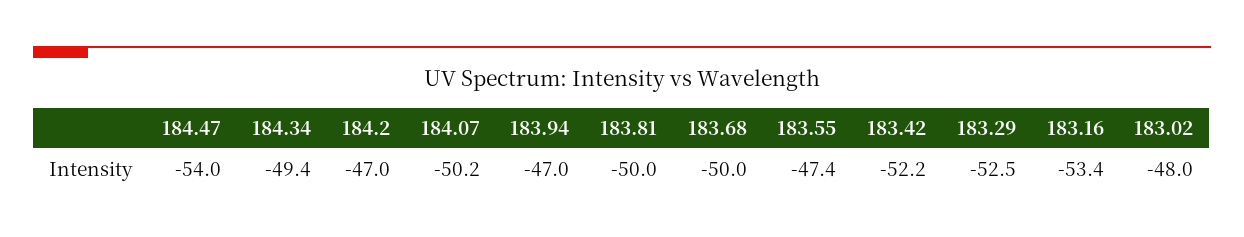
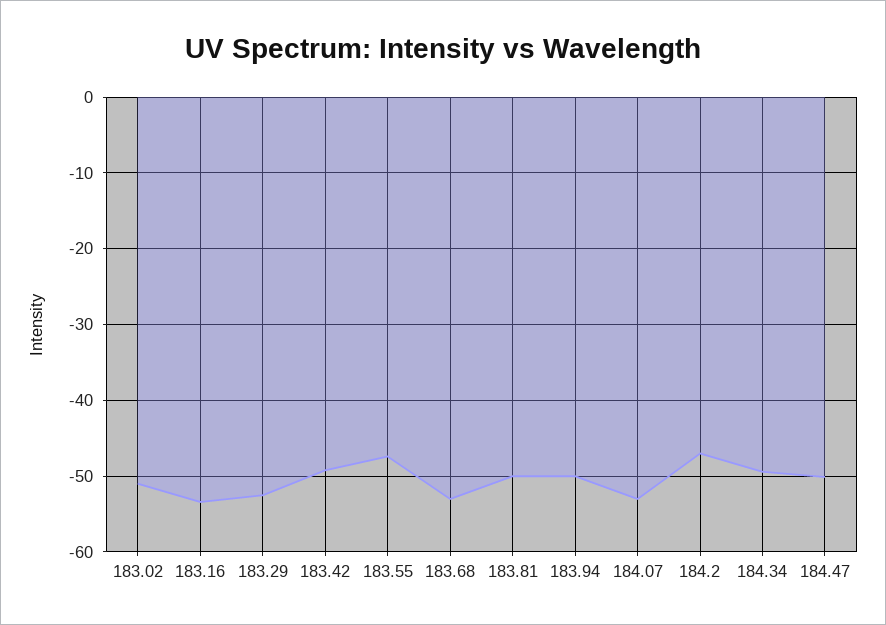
184.47: -54 -> -50
184.07: -50.2 -> -53
183.94: -47 -> -50
183.68: -50 -> -53
183.42: -52.2 -> -49
183.02: -48 -> -51

